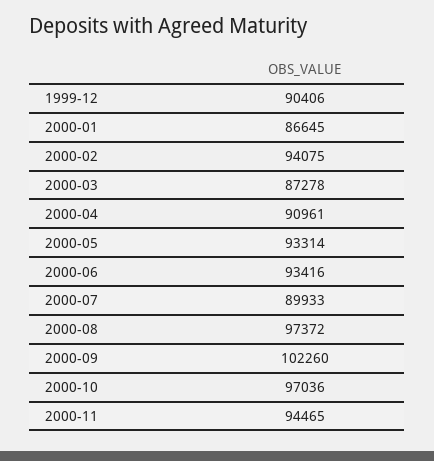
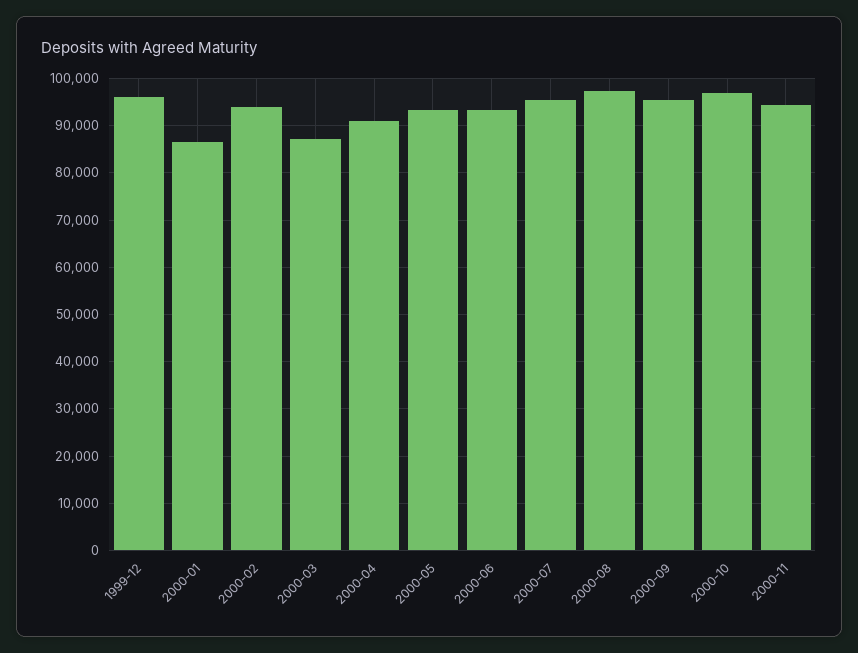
1999-12: 90406 -> 96000
2000-07: 89933 -> 96000
2000-09: 102260 -> 96000

